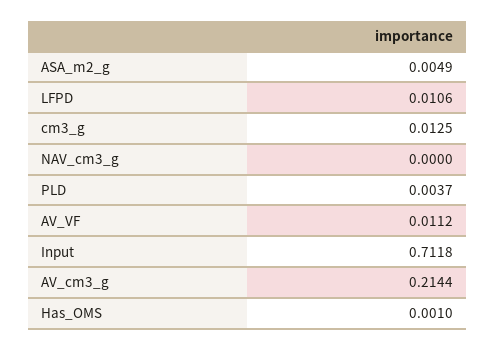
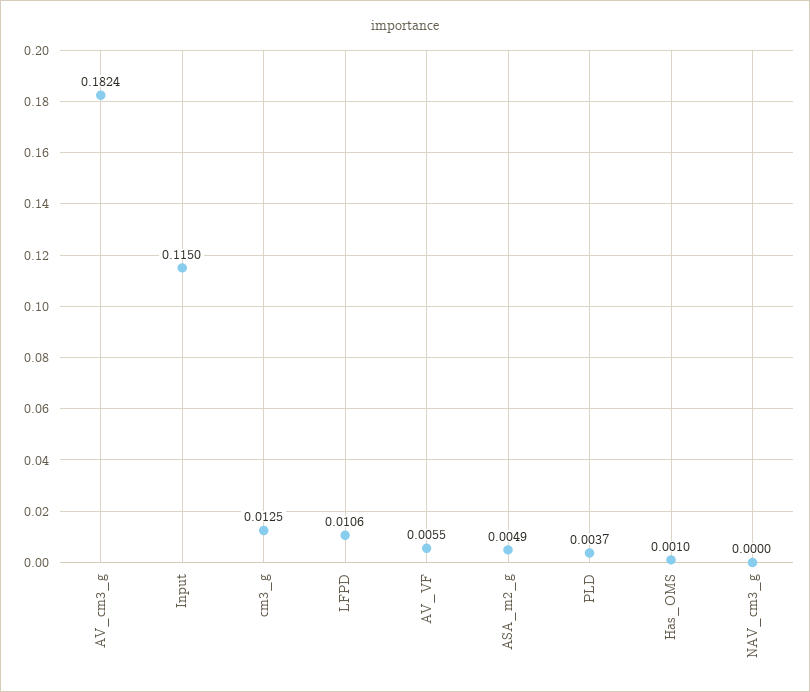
AV_VF: 0.0112 -> 0.0055
Input: 0.7118 -> 0.115
AV_cm3_g: 0.2144 -> 0.1824

